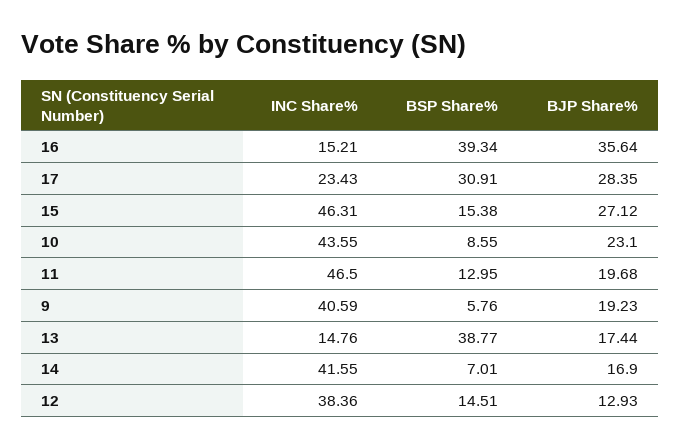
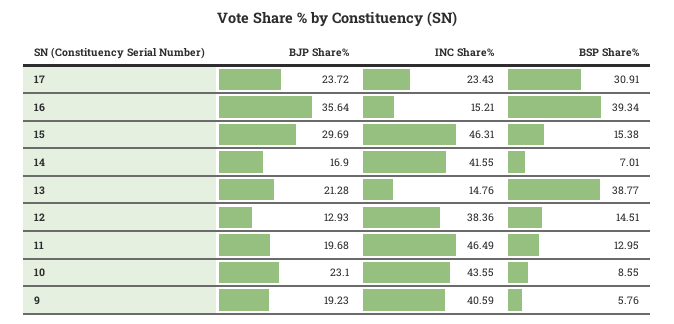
BJP Share%, 17: 28.35 -> 23.72
BJP Share%, 15: 27.12 -> 29.69
INC Share%, 11: 46.5 -> 46.49
BJP Share%, 13: 17.44 -> 21.28

